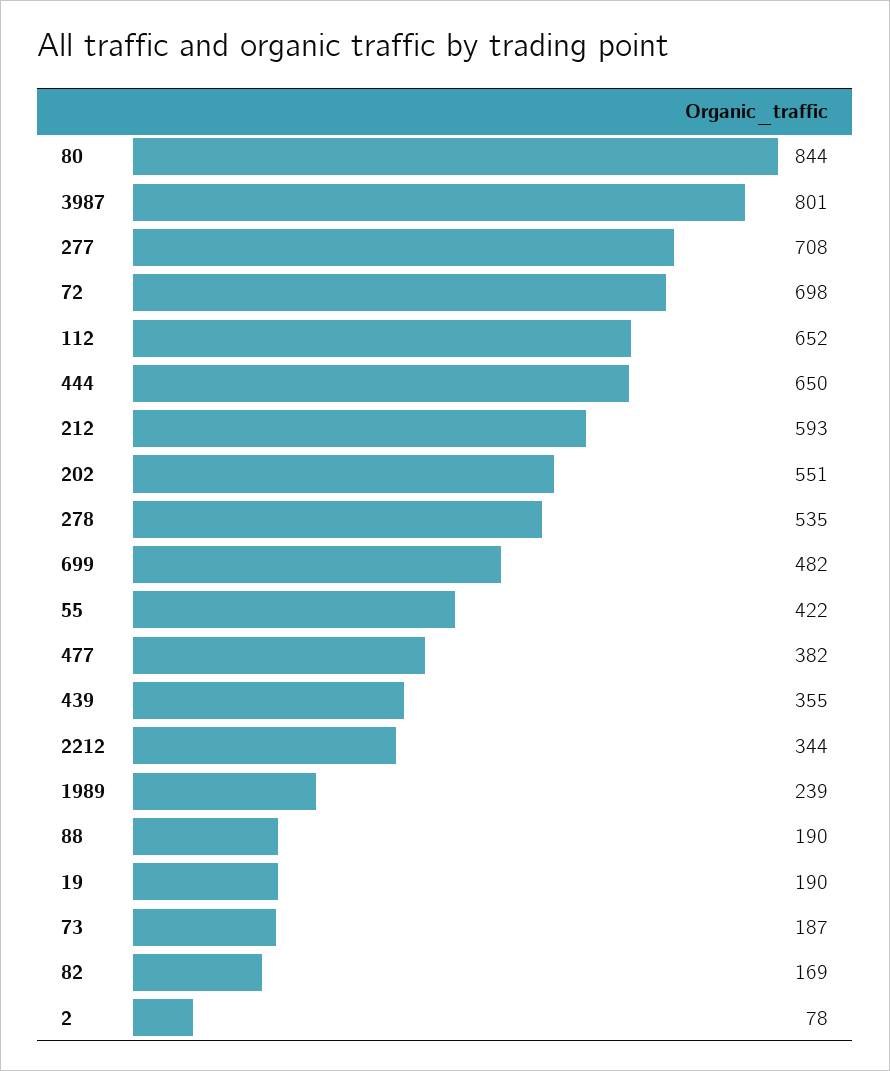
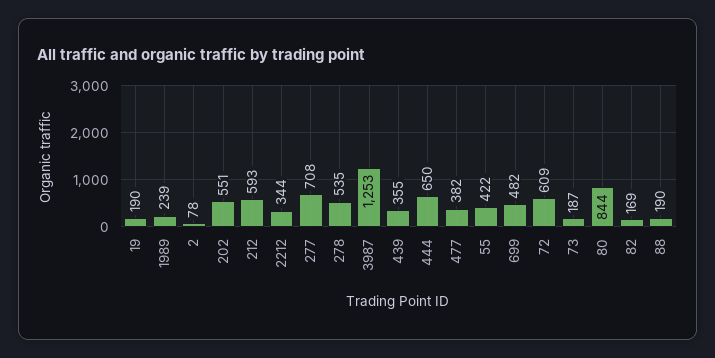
3987: 801 -> 1253
72: 698 -> 609
112: 652 -> none

